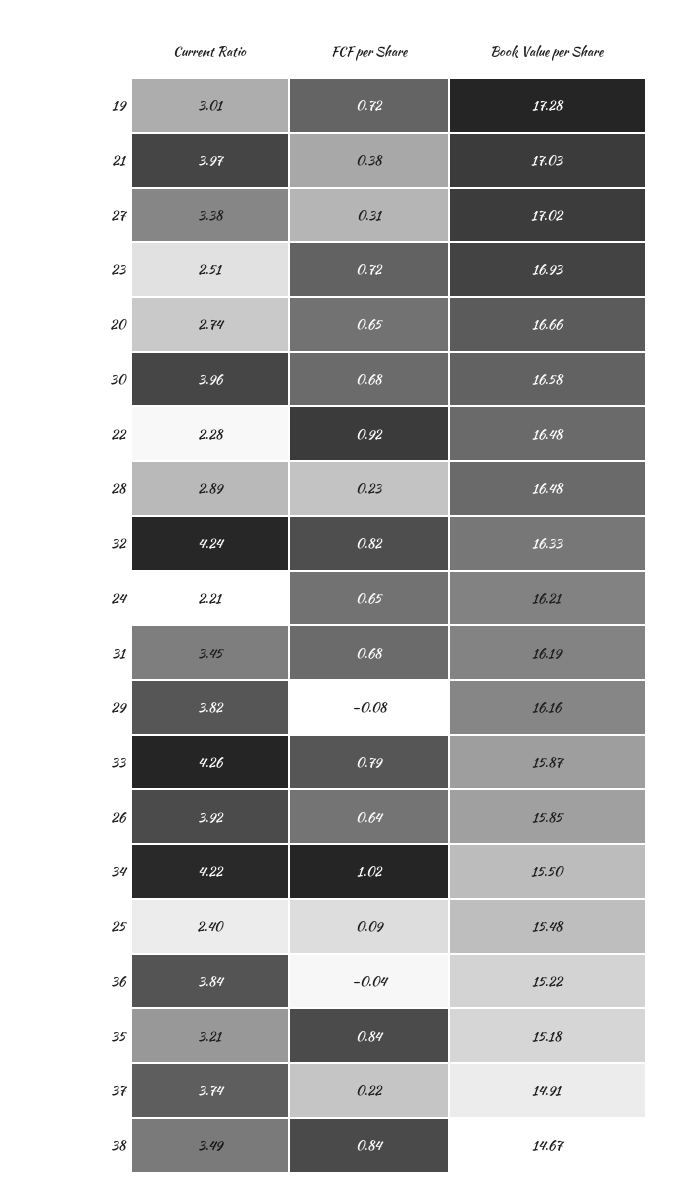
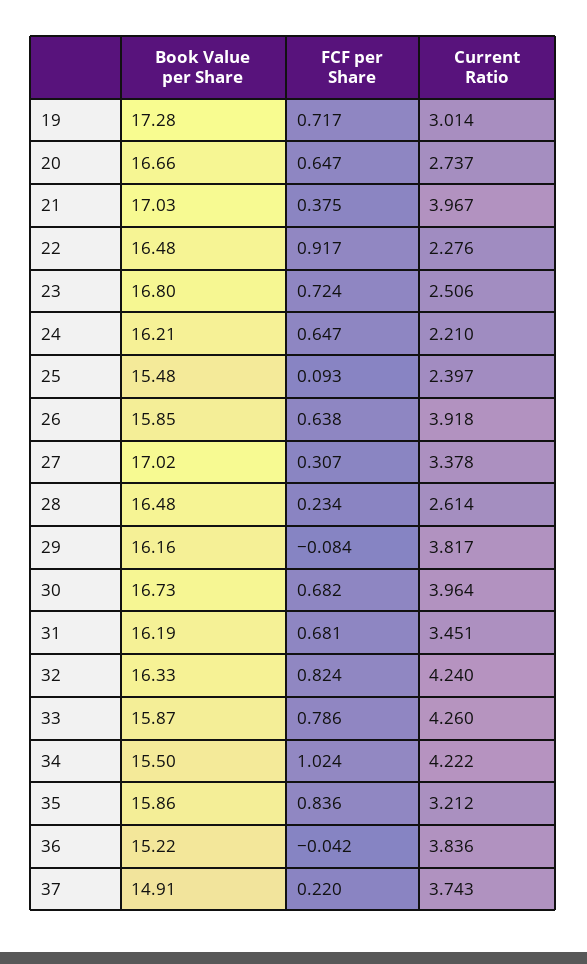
Book Value per Share, 23: 16.93 -> 16.8
Book Value per Share, 30: 16.58 -> 16.73
Current Ratio, 28: 2.89 -> 2.614
Book Value per Share, 35: 15.18 -> 15.86
Current Ratio, 38: 3.49 -> none
FCF per Share, 38: 0.84 -> none
Book Value per Share, 38: 14.67 -> none

